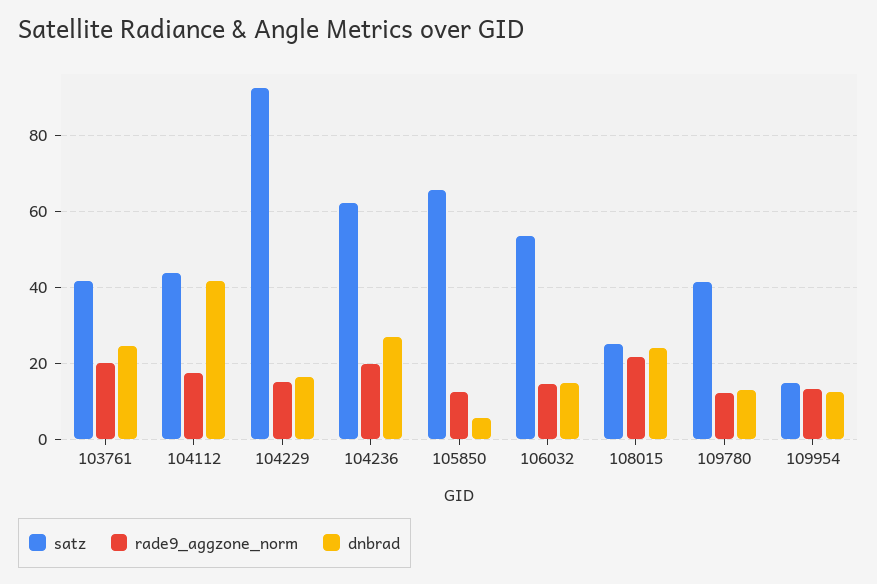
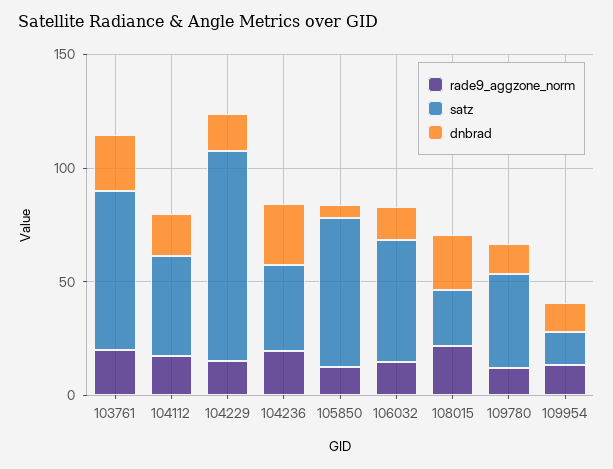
satz, 103761: 42 -> 70
dnbrad, 104112: 42 -> 20
satz, 104236: 62 -> 40

